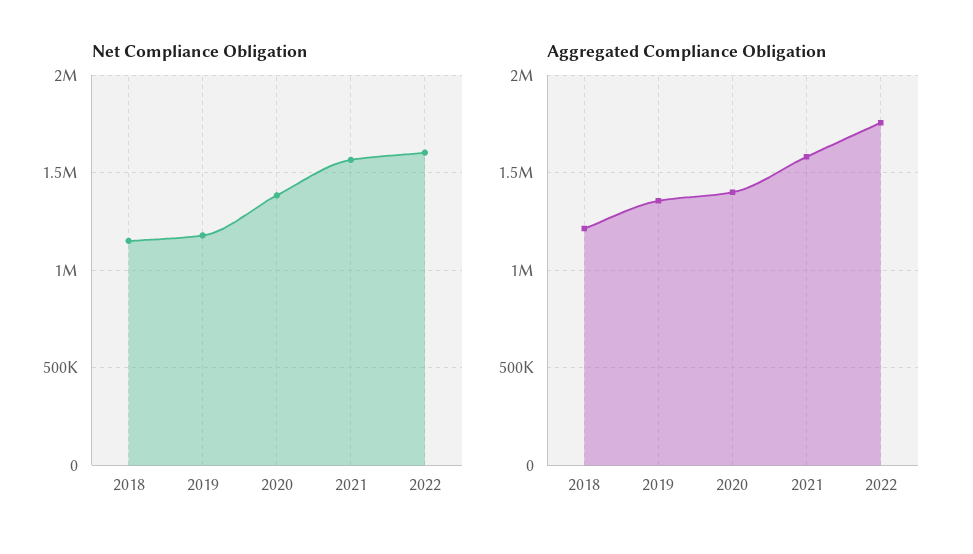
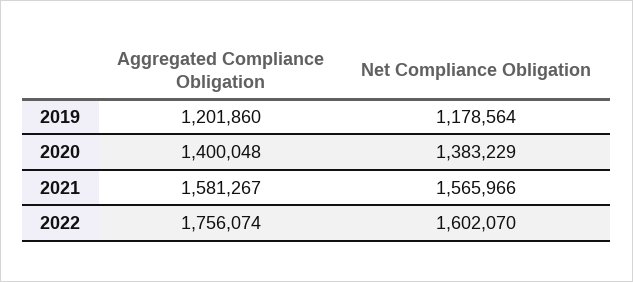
Net Compliance Obligation, 2018: 1150000 -> none
Aggregated Compliance Obligation, 2018: 1200000 -> none
Aggregated Compliance Obligation, 2019: 1350000 -> 1201860

